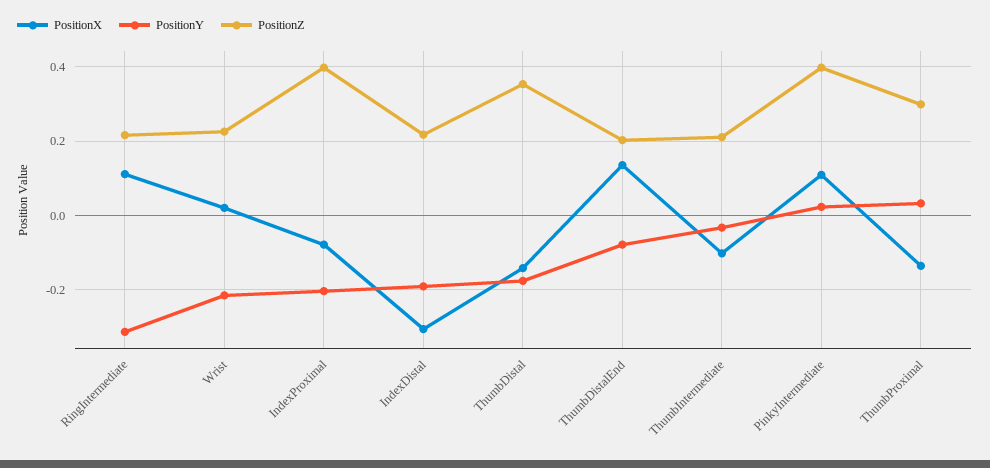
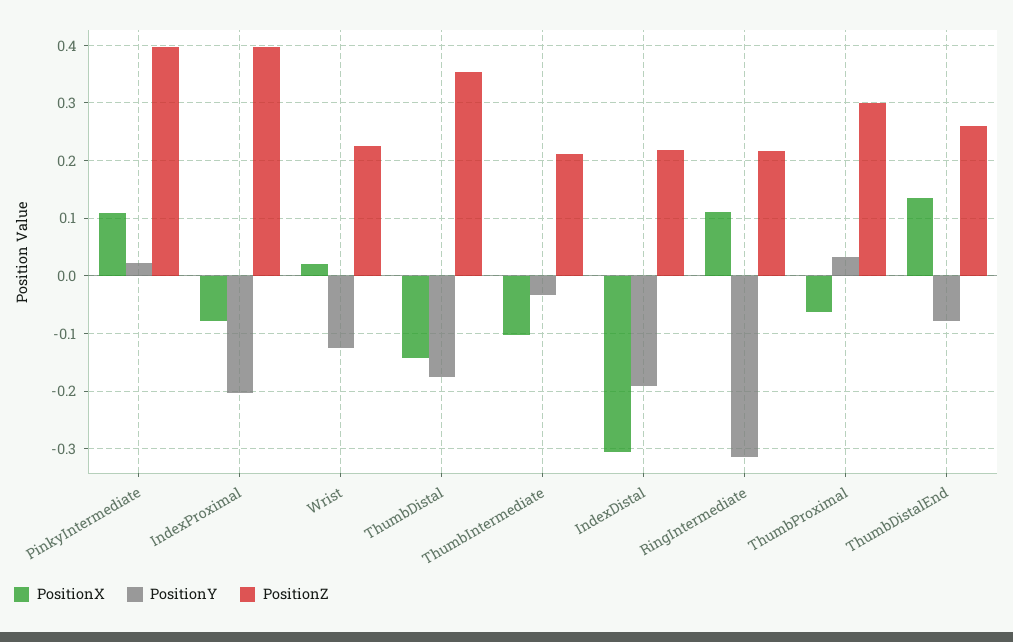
PositionY, Wrist: -0.22 -> -0.12
PositionZ, ThumbDistalEnd: 0.2 -> 0.26
PositionX, ThumbProximal: -0.14 -> -0.06

